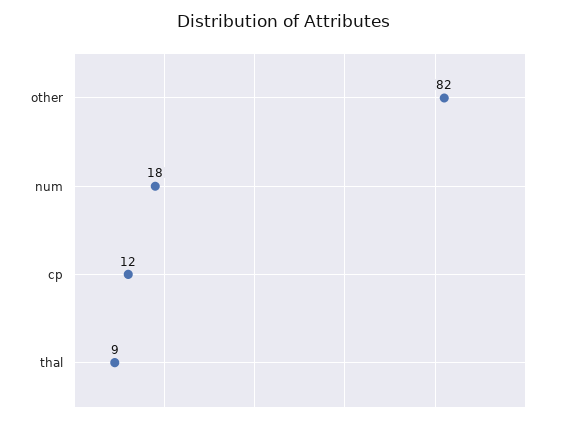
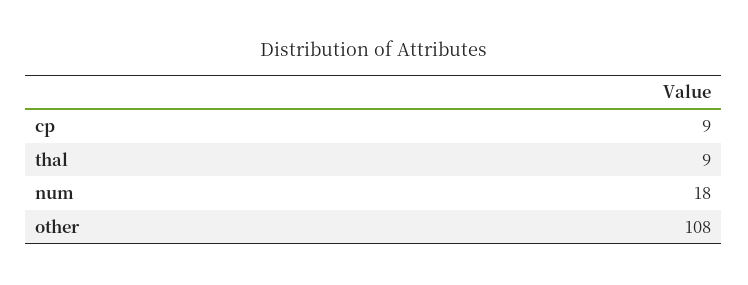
other: 82 -> 108
cp: 12 -> 9

